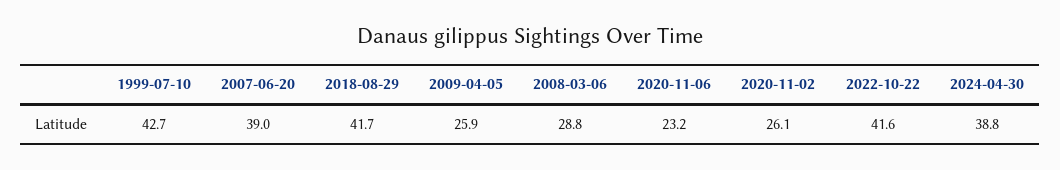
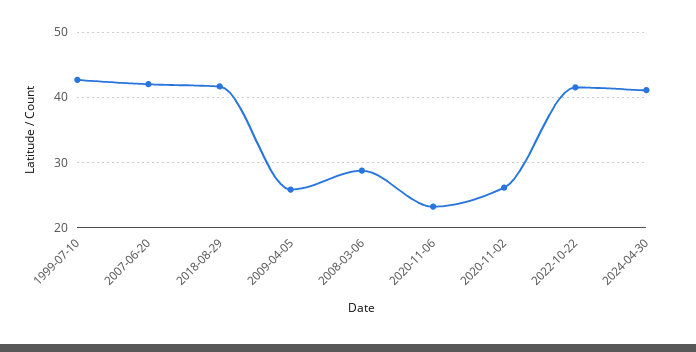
2007-06-20: 39 -> 42
2024-04-30: 38.8 -> 41

